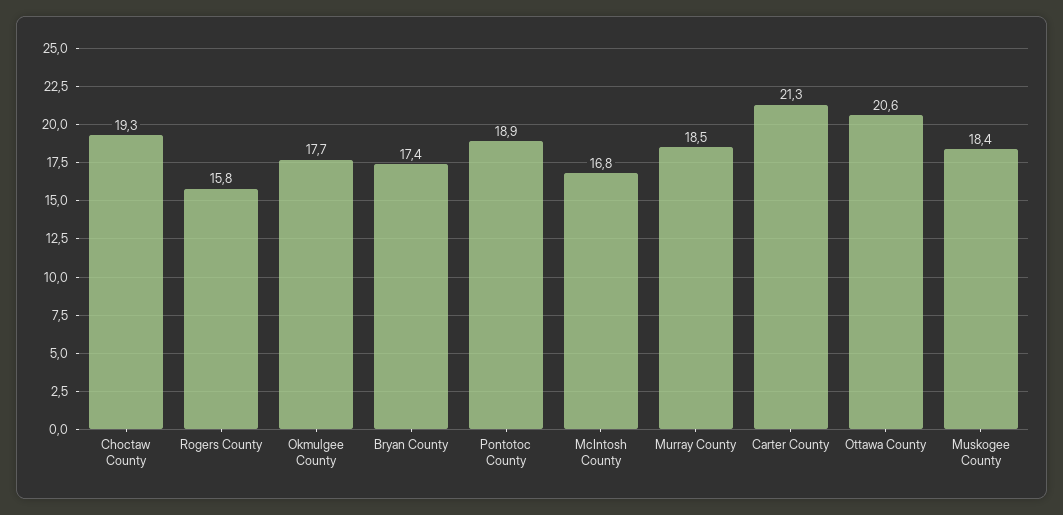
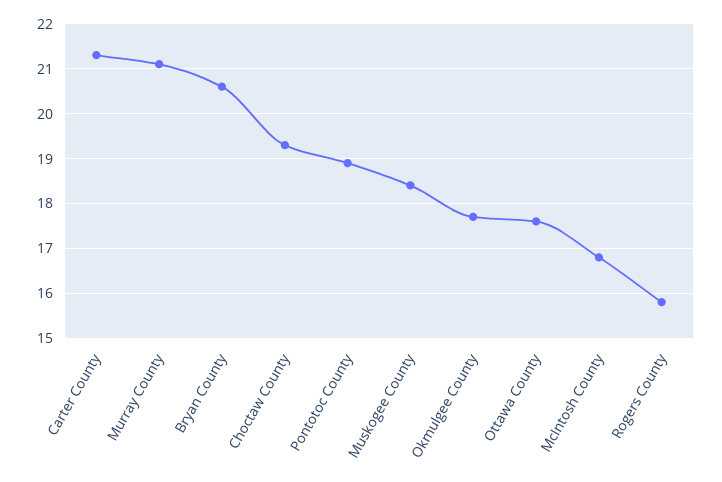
Bryan County: 17.4 -> 20.5
Murray County: 18.5 -> 21
Ottawa County: 20.6 -> 17.5

